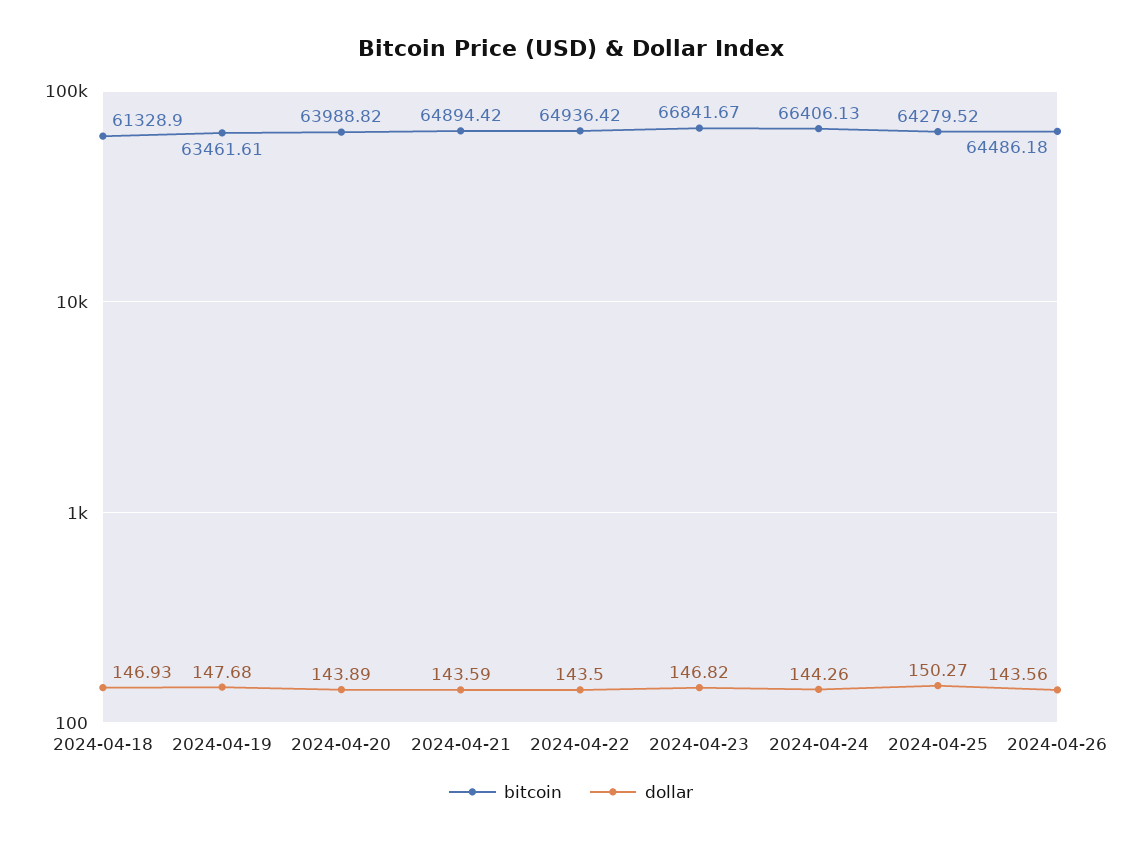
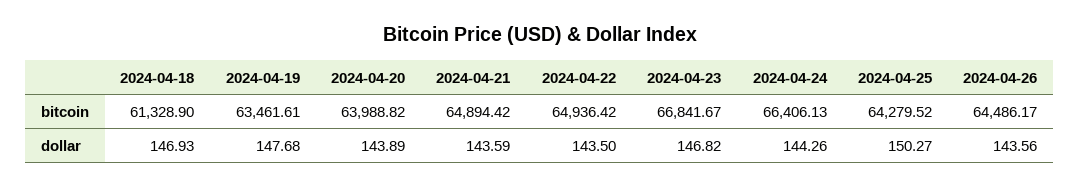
bitcoin, 2024-04-26: 64486.18 -> 64486.17

